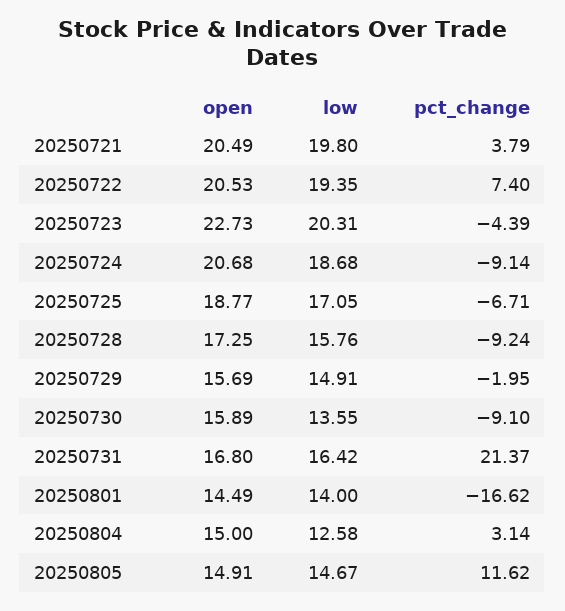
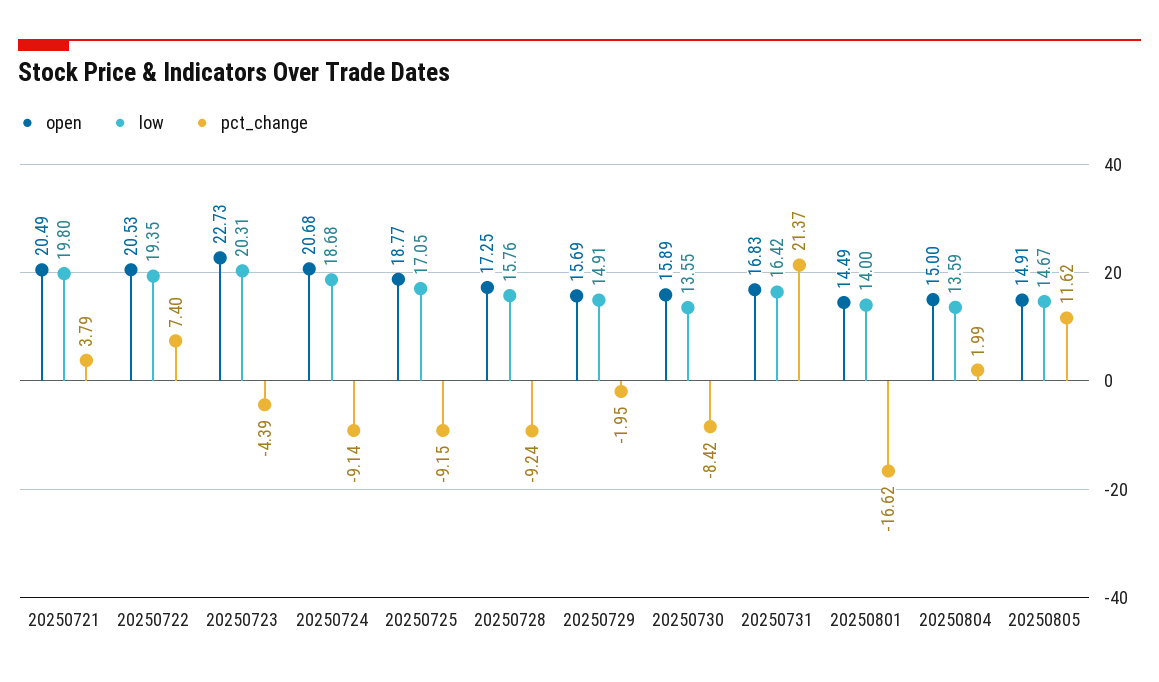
pct_change, 20250725: -6.71 -> -9.15
pct_change, 20250730: -9.1 -> -8.42
open, 20250731: 16.8 -> 16.83
low, 20250804: 12.58 -> 13.59
pct_change, 20250804: 3.14 -> 1.99

